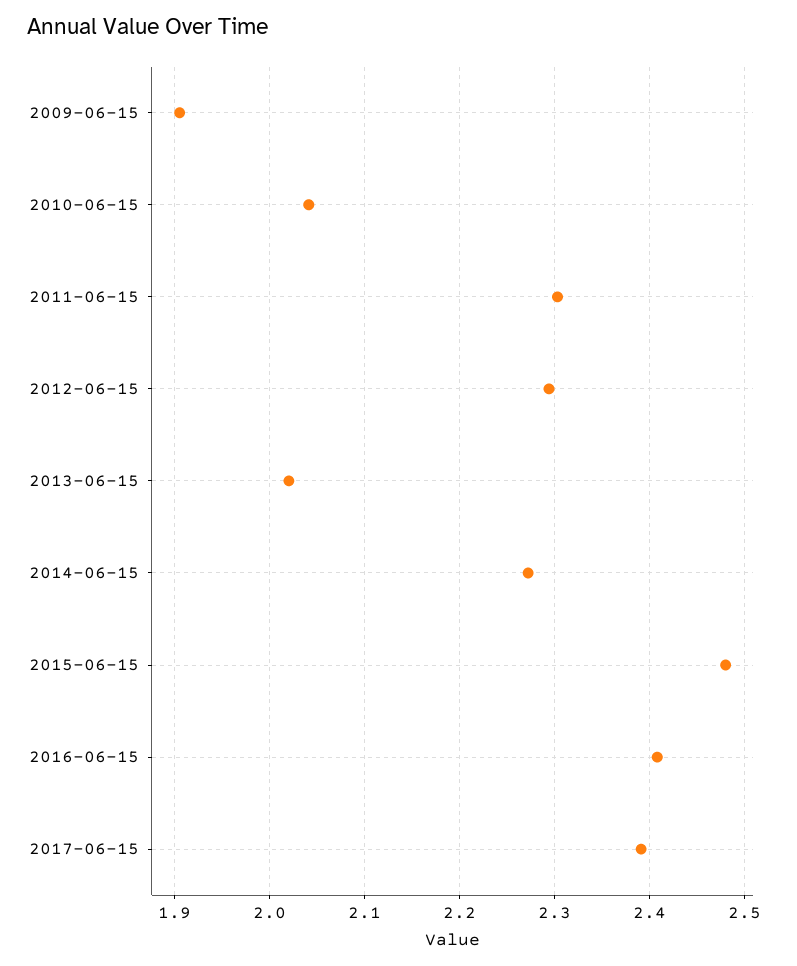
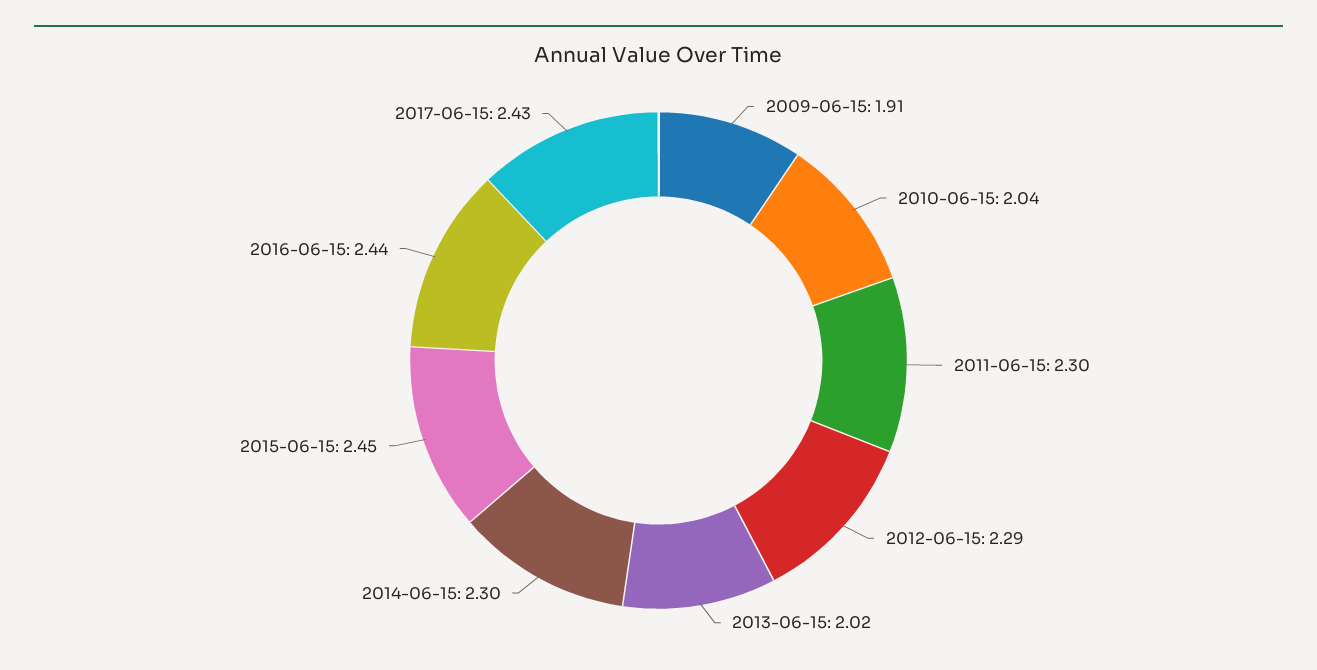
2014-06-15: 2.27 -> 2.3
2015-06-15: 2.48 -> 2.45
2016-06-15: 2.41 -> 2.44
2017-06-15: 2.39 -> 2.43

